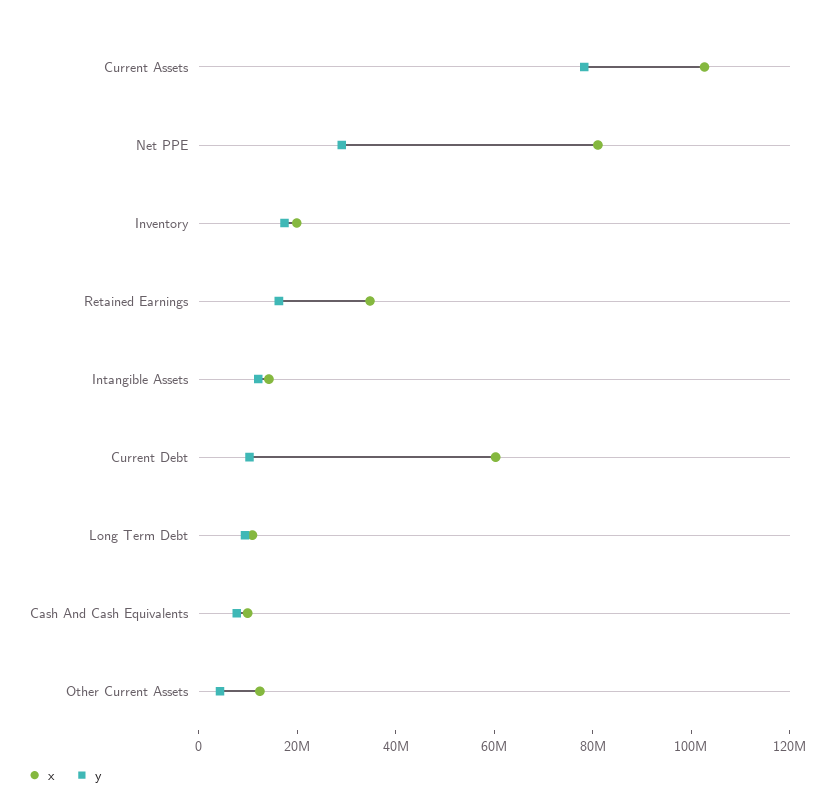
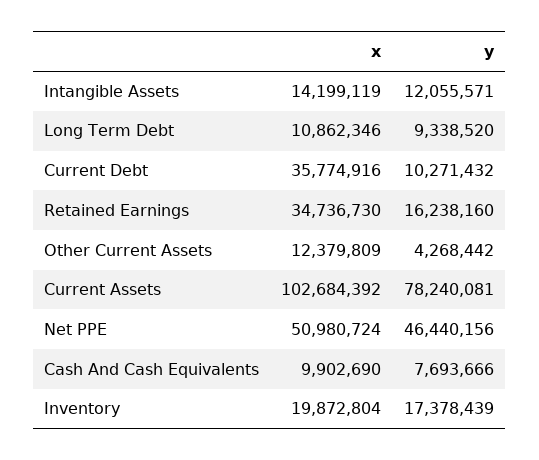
x, Net PPE: 80000000 -> 50980724
y, Net PPE: 30000000 -> 46440156
x, Current Debt: 60000000 -> 35774916

